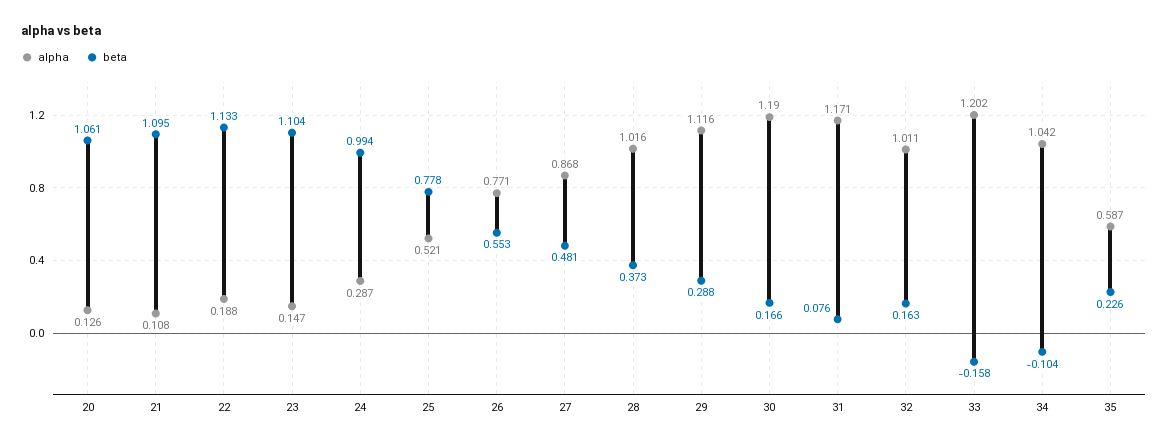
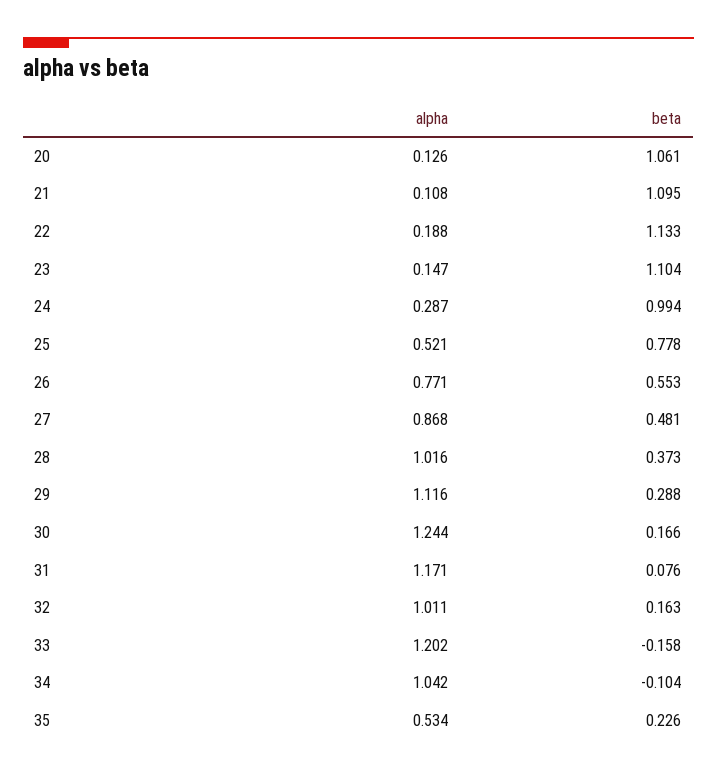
alpha, 30: 1.19 -> 1.244
alpha, 35: 0.587 -> 0.534

